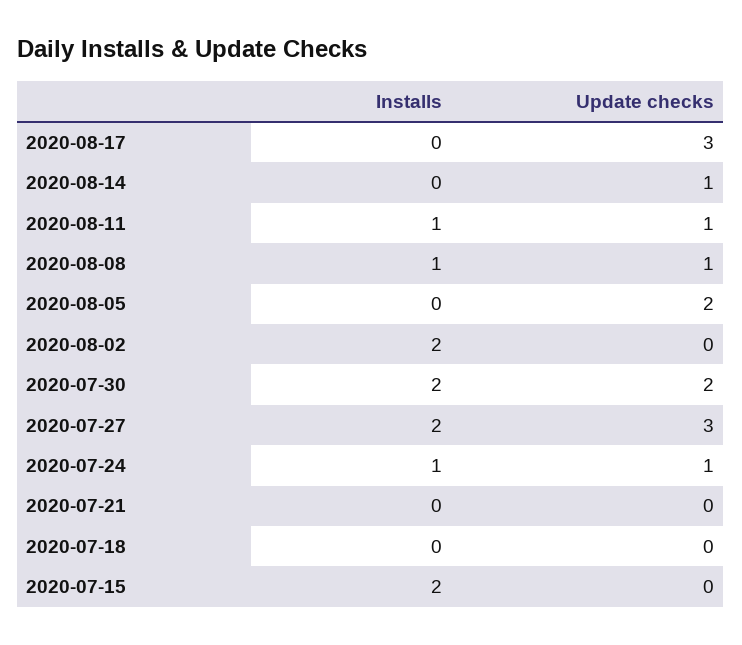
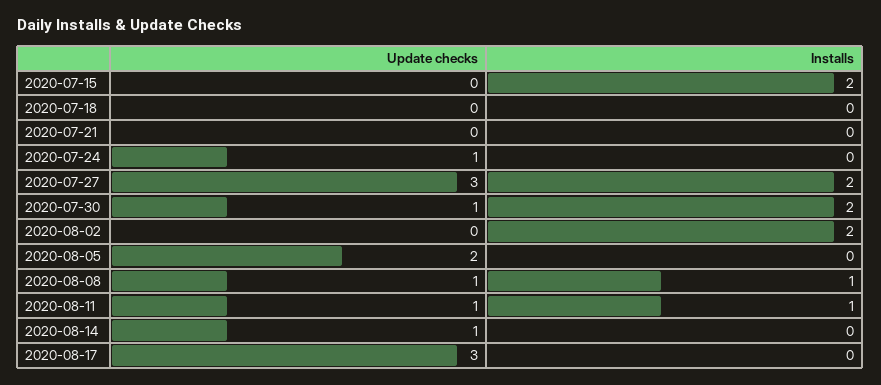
Update checks, 2020-07-30: 2 -> 1
Installs, 2020-07-24: 1 -> 0

